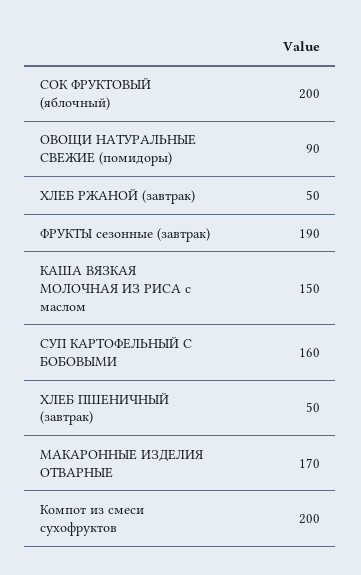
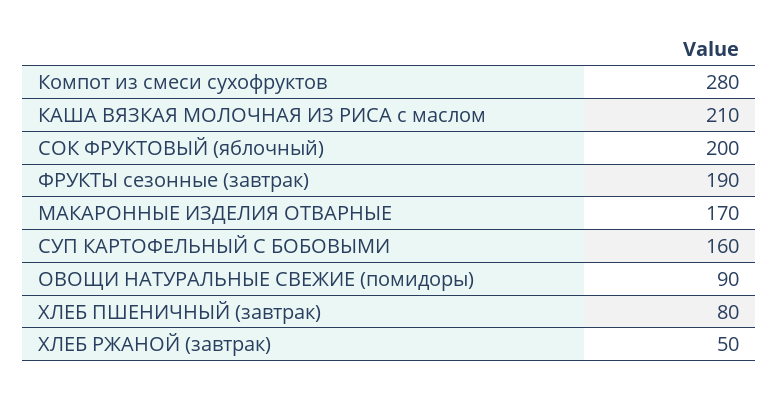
КАША ВЯЗКАЯ МОЛОЧНАЯ ИЗ РИСА с маслом: 150 -> 210
ХЛЕБ ПШЕНИЧНЫЙ (завтрак): 50 -> 80
Компот из смеси сухофруктов: 200 -> 280

